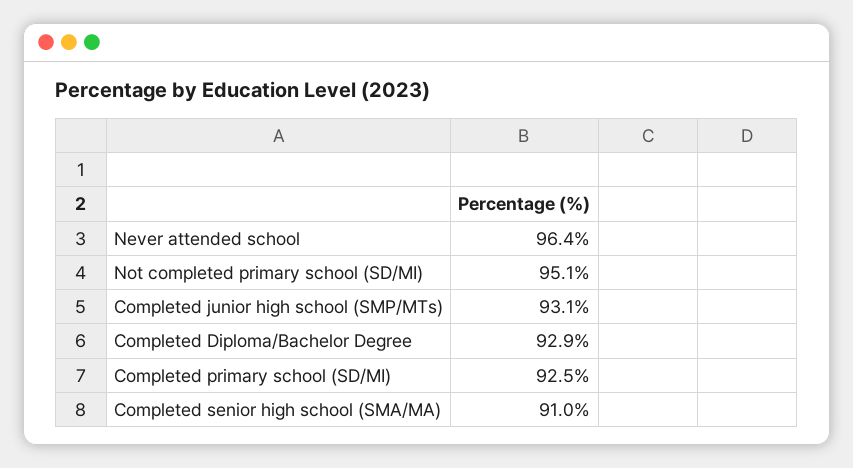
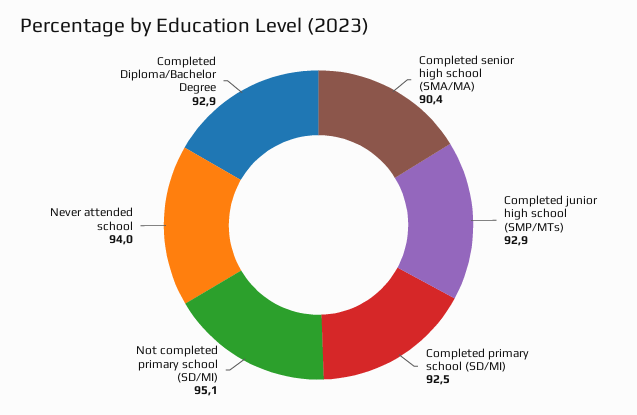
Never attended school: 96.4 -> 94
Completed junior high school (SMP/MTs): 93.1 -> 92.9
Completed senior high school (SMA/MA): 91 -> 90.4

